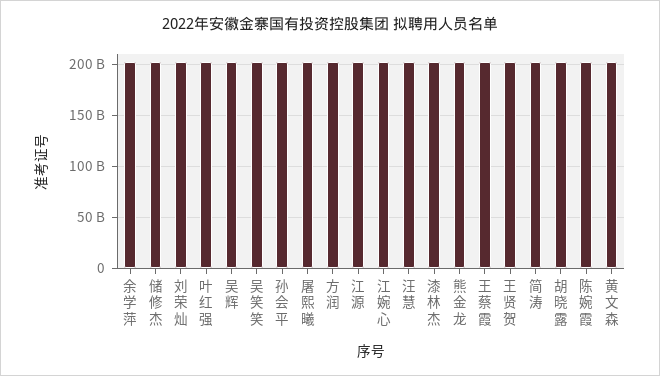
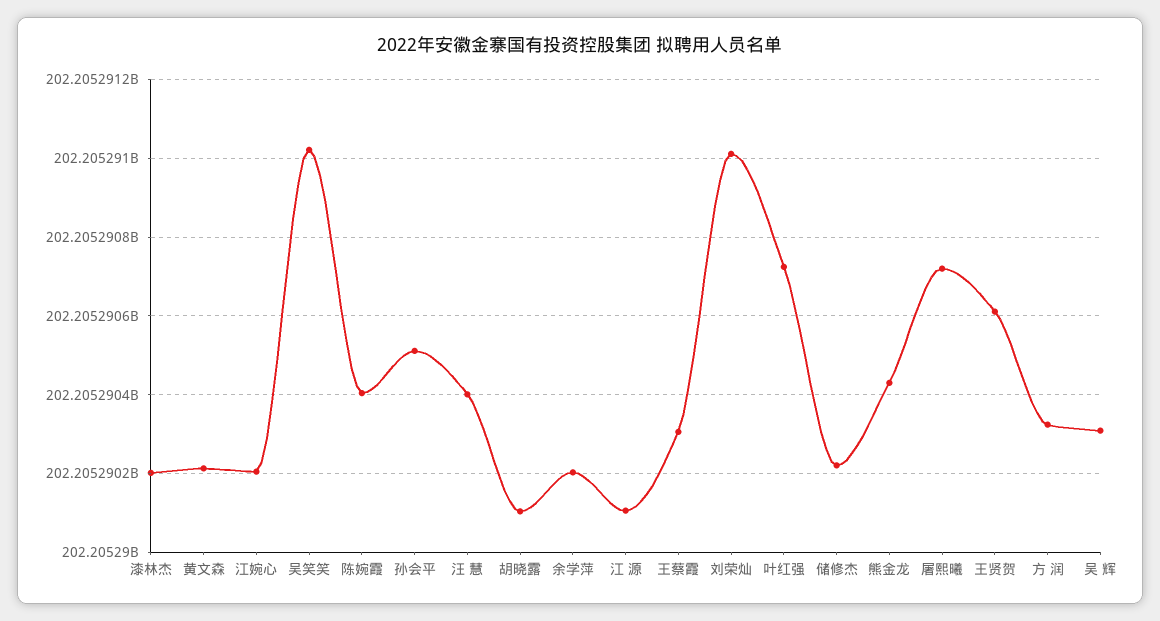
简 涛: 200000000000 -> none

